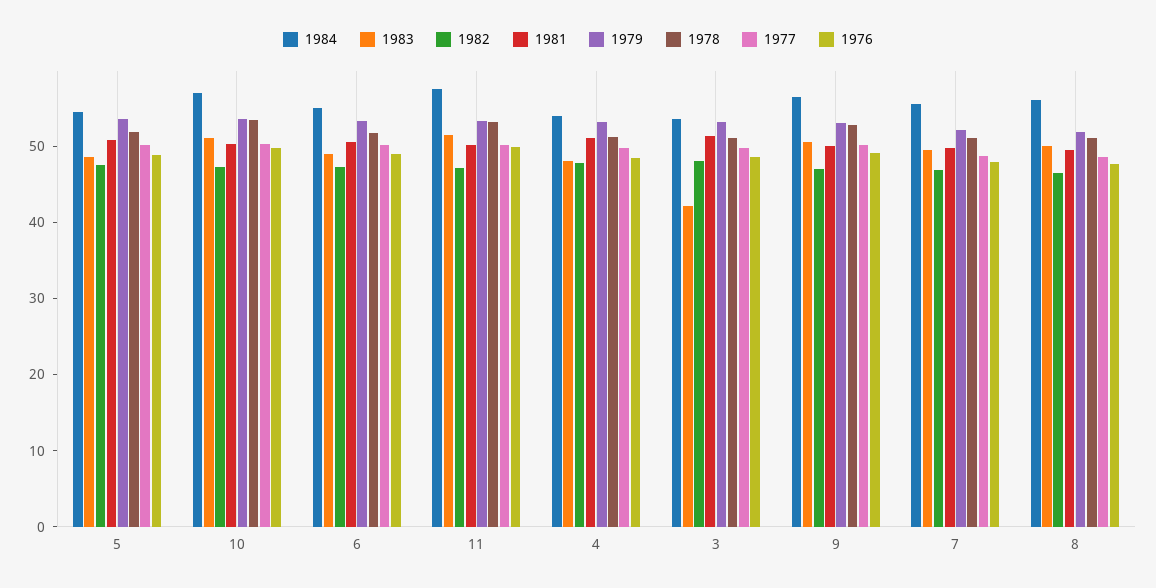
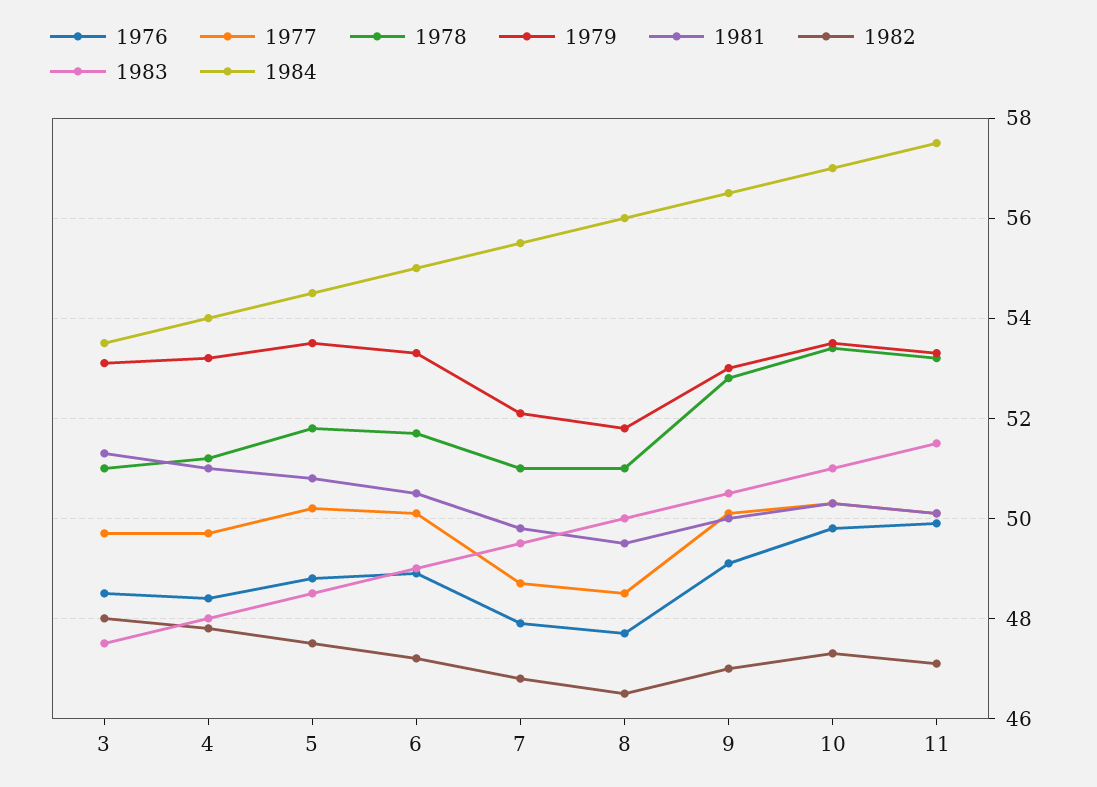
1983, 3: 42 -> 47.5

